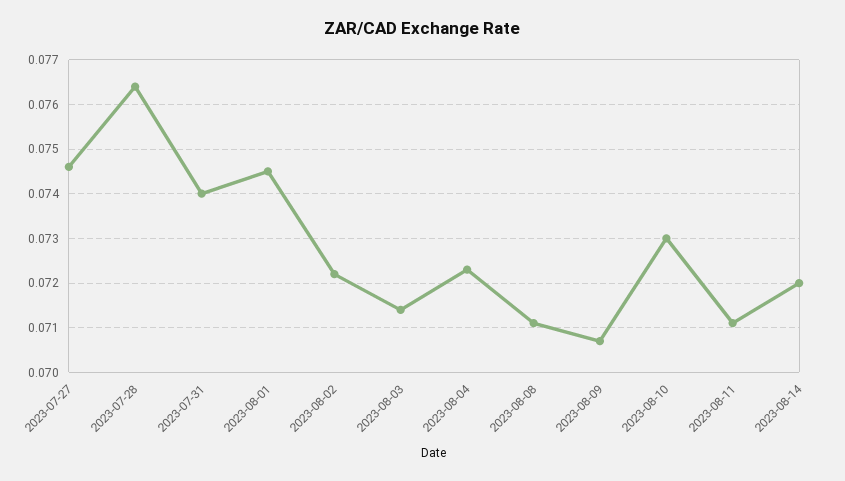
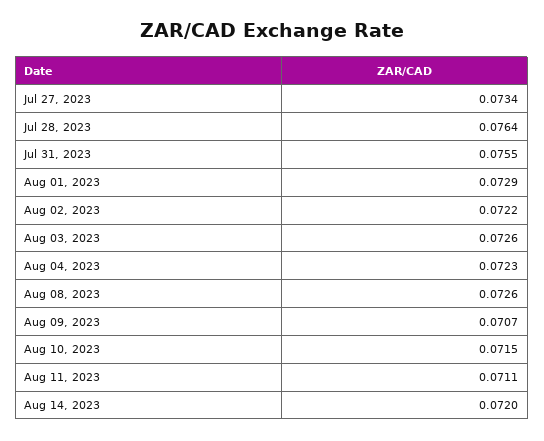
2023-07-27: 0.0745 -> 0.0734
2023-07-31: 0.074 -> 0.0755
2023-08-01: 0.0745 -> 0.0729
2023-08-03: 0.0715 -> 0.0726
2023-08-08: 0.071 -> 0.0726
2023-08-10: 0.073 -> 0.0715

